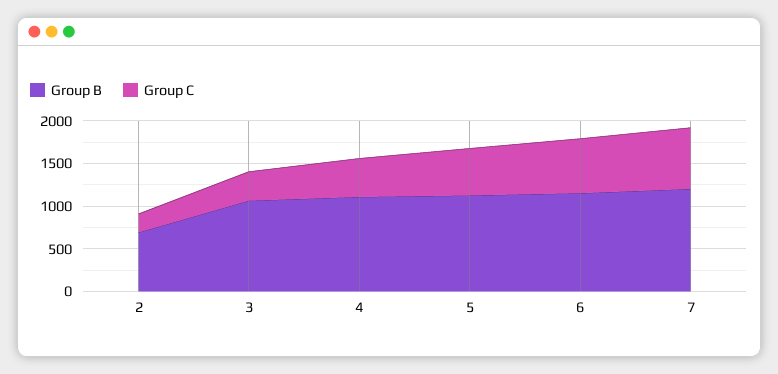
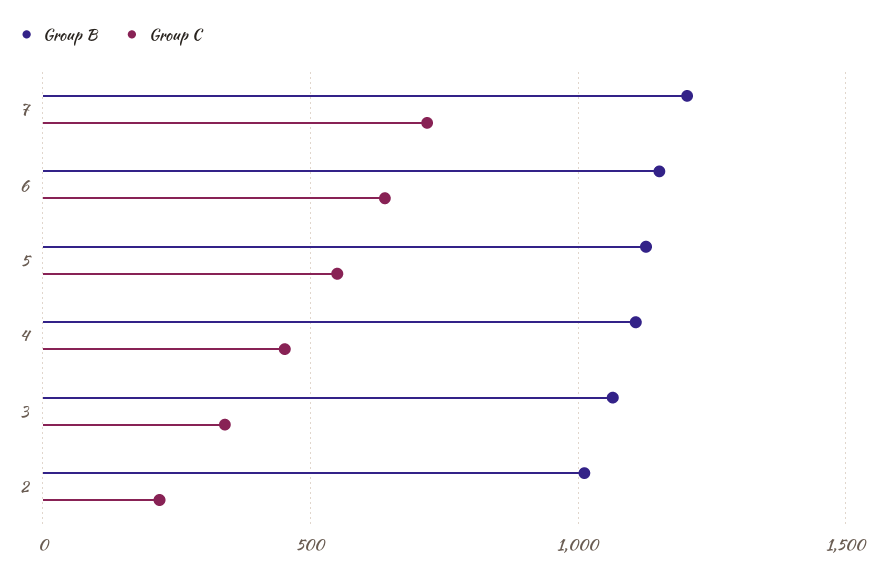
Group B, 2: 700 -> 1000

